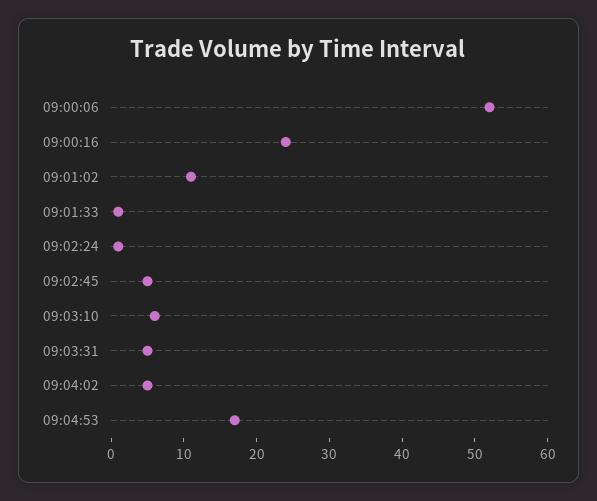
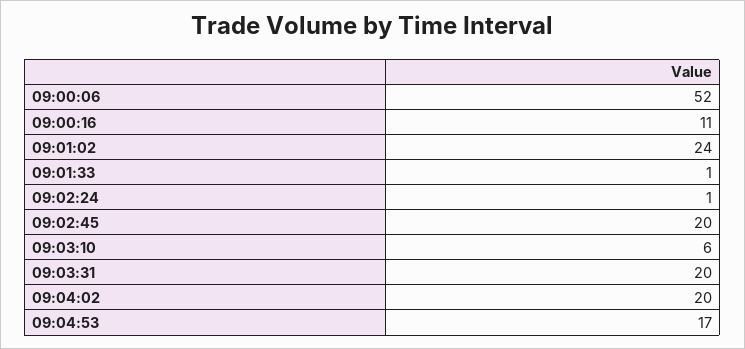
09:00:16: 25 -> 11
09:01:02: 10 -> 24
09:02:45: 5 -> 20
09:03:31: 5 -> 20
09:04:02: 5 -> 20

